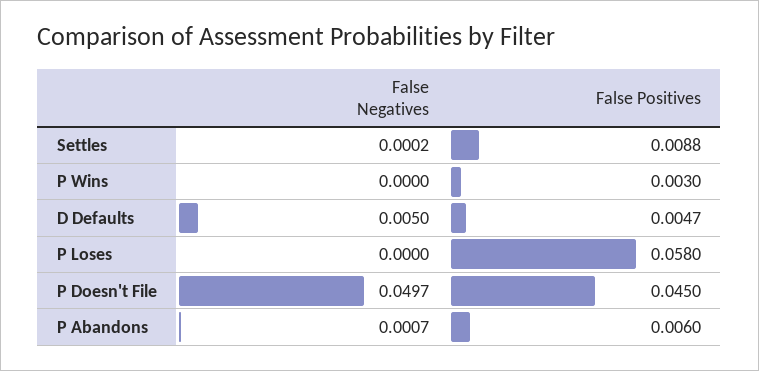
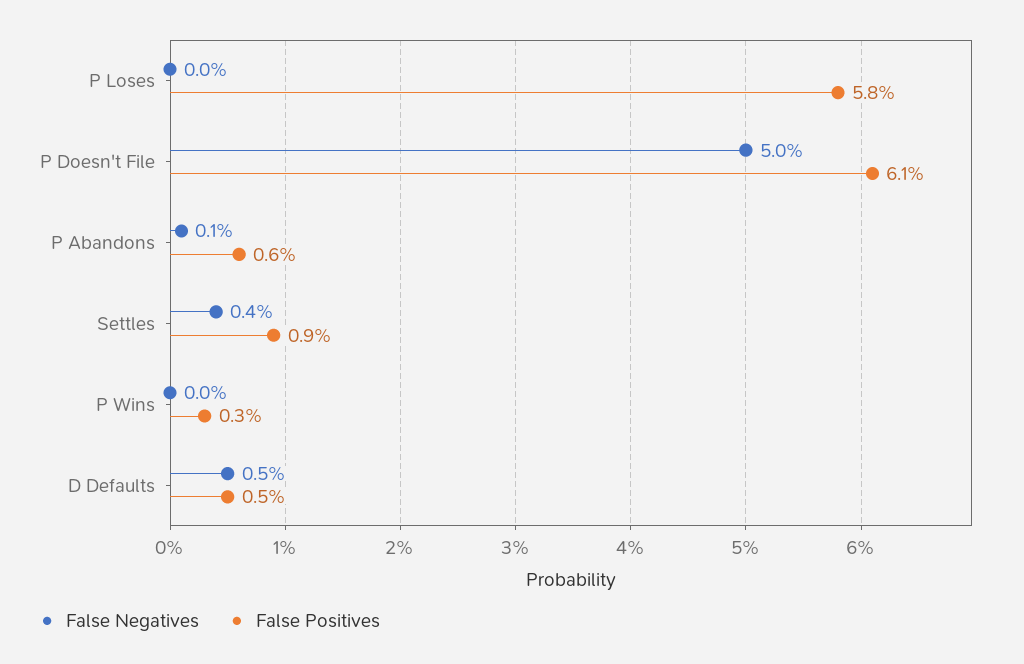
False Negatives, Settles: 0.0002 -> 0.004
False Positives, P Doesn't File: 0.045 -> 0.061

